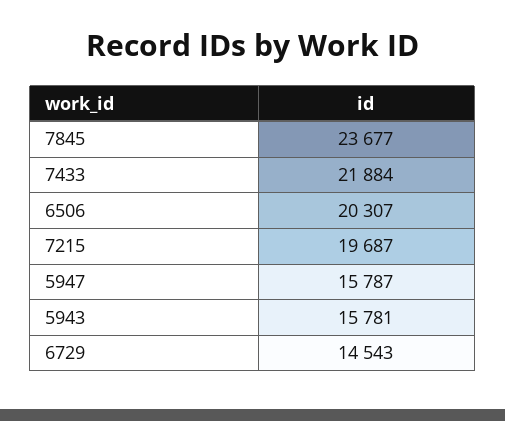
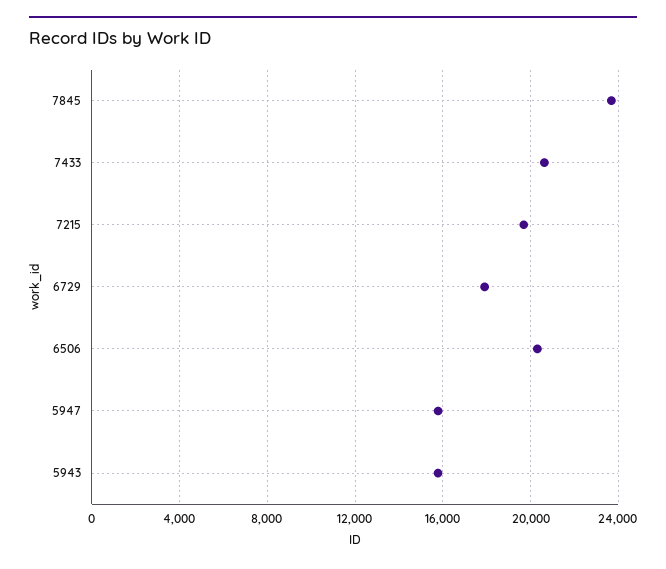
7433: 21884 -> 20500
6729: 14543 -> 18000

